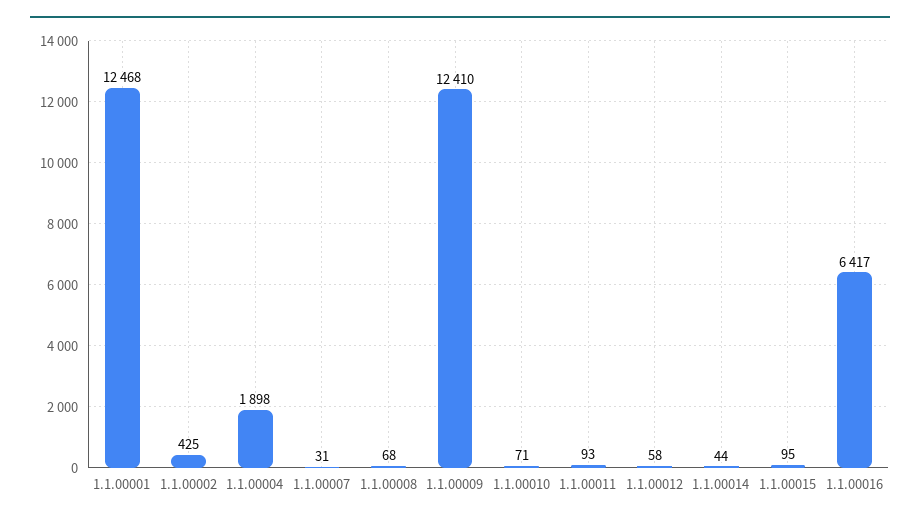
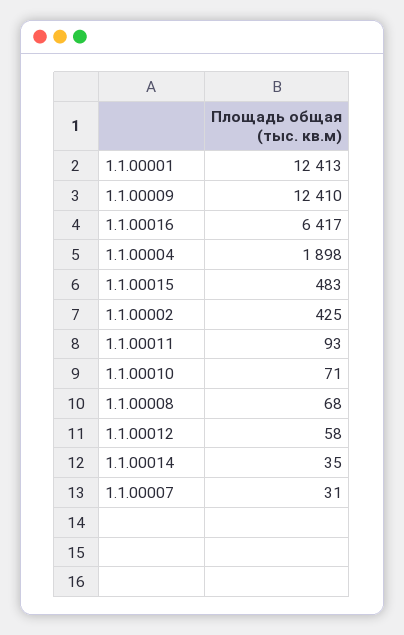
1.1.00001: 12468 -> 12413
1.1.00014: 44 -> 35
1.1.00015: 95 -> 483

